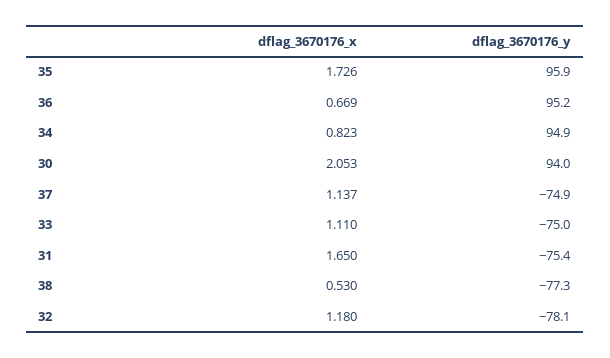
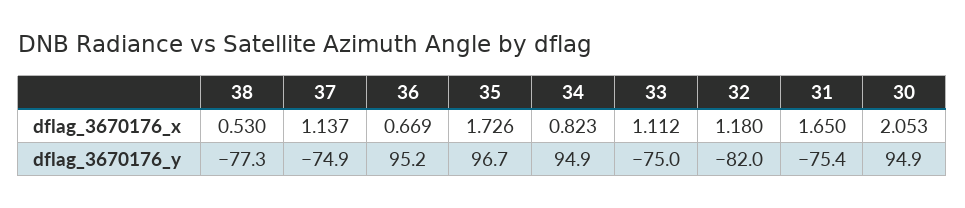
dflag_3670176_y, 35: 95.9 -> 96.7
dflag_3670176_y, 30: 94 -> 94.9
dflag_3670176_x, 33: 1.11 -> 1.112
dflag_3670176_y, 32: -78.1 -> -82

